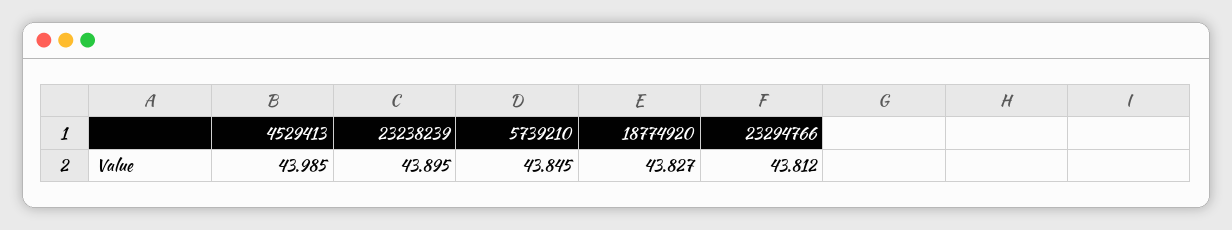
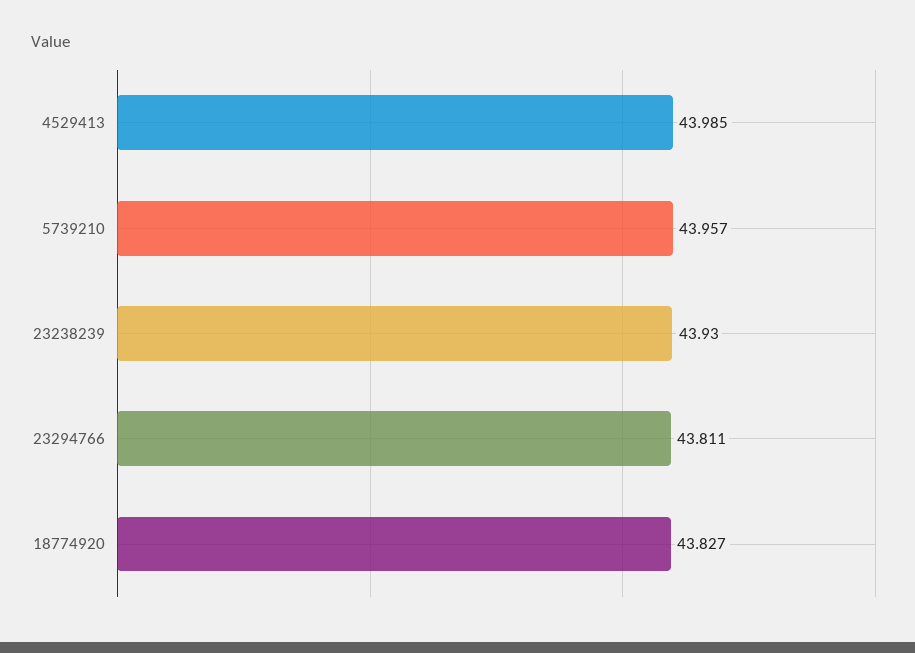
23238239: 43.895 -> 43.93
5739210: 43.845 -> 43.957
23294766: 43.812 -> 43.811

